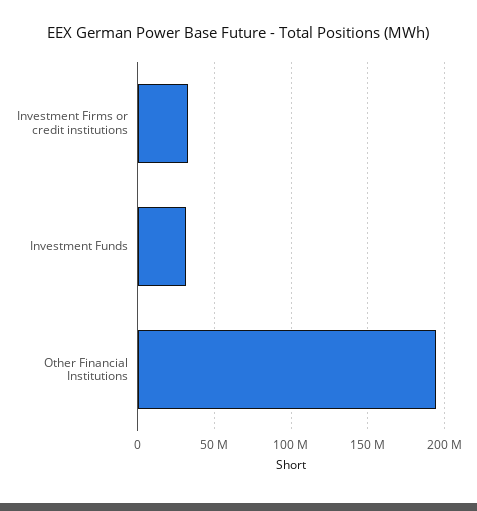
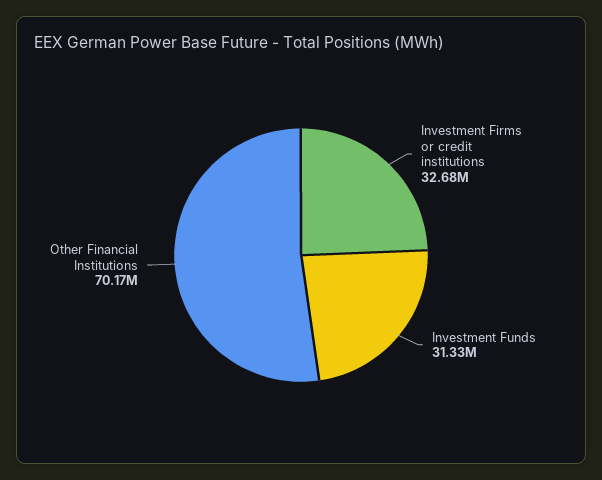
Other Financial Institutions: 195000000 -> 70170000

